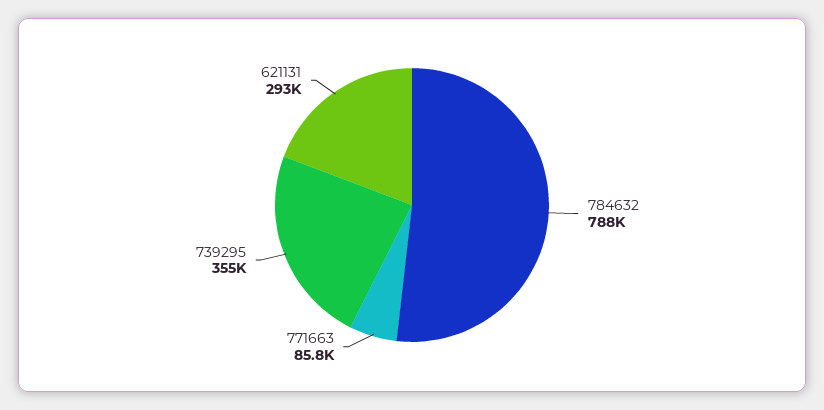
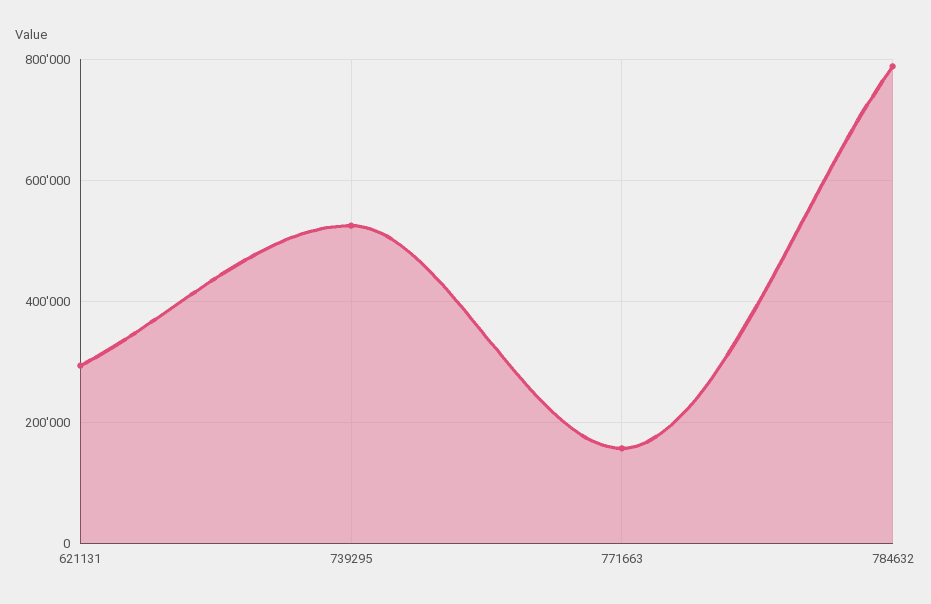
771663: 85800 -> 160000
739295: 355000 -> 520000

